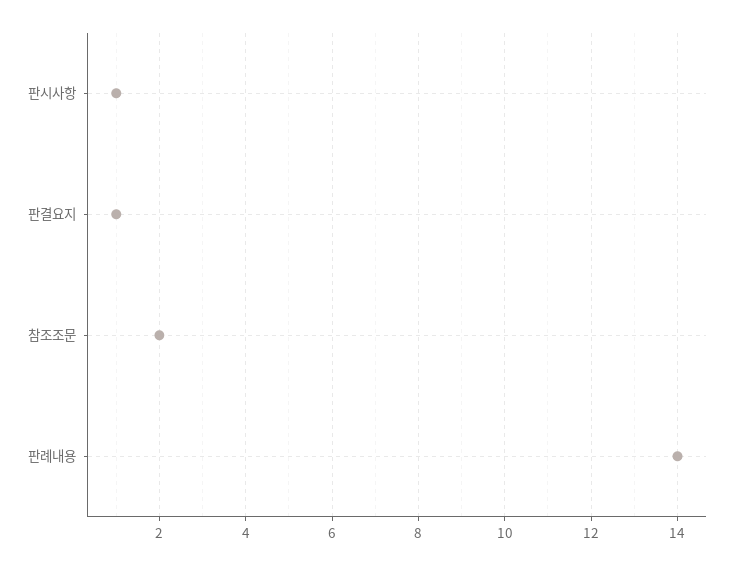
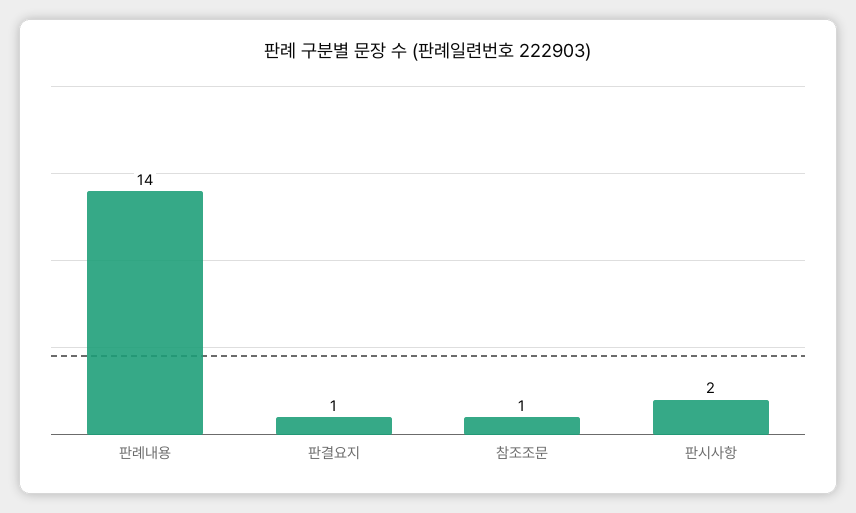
판시사항: 1 -> 2
참조조문: 2 -> 1

